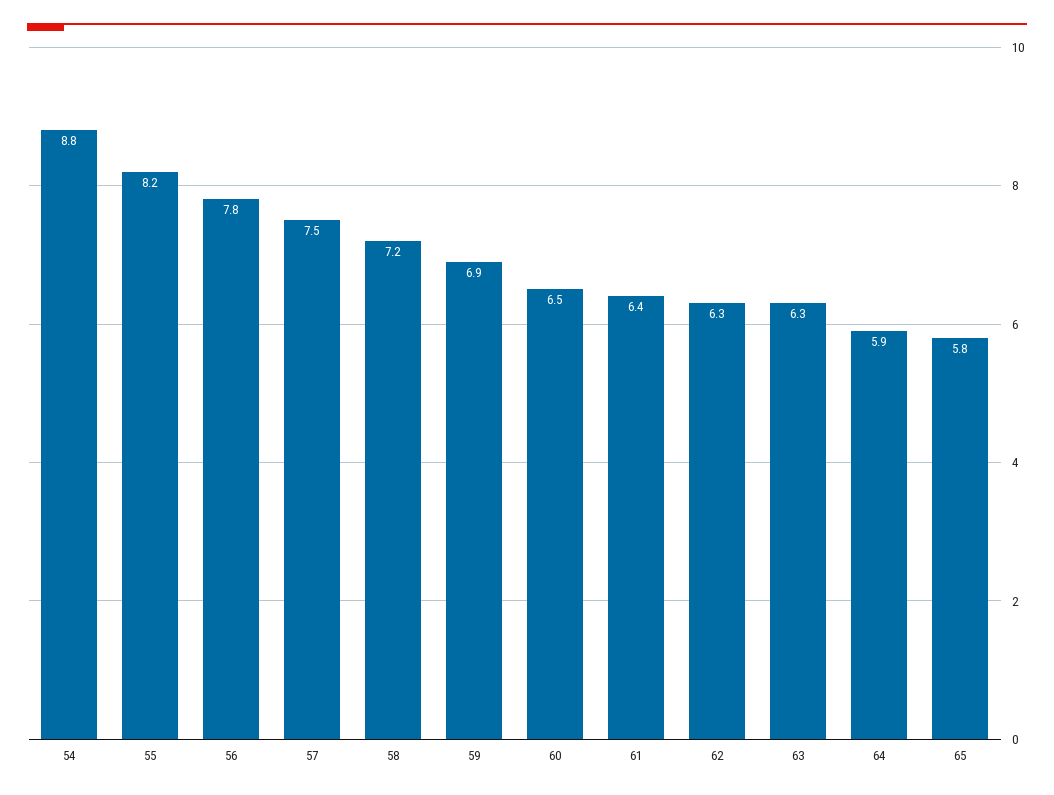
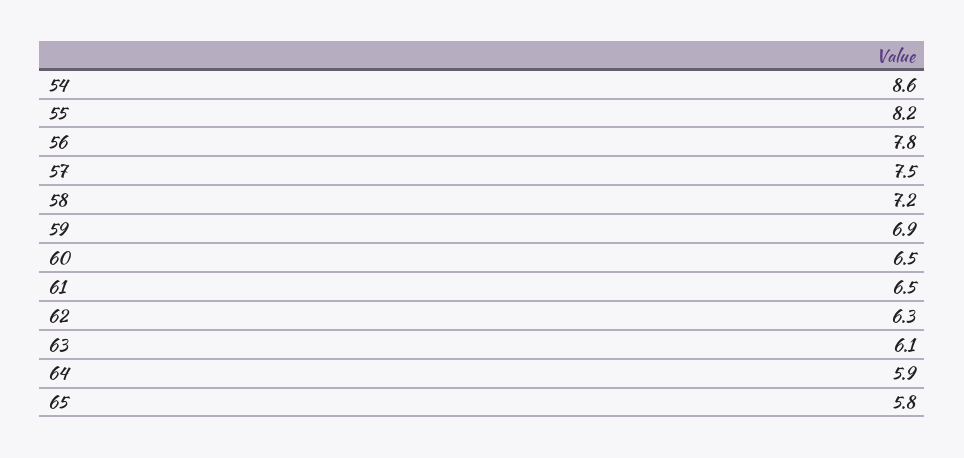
54: 8.8 -> 8.6
61: 6.4 -> 6.5
63: 6.3 -> 6.1

